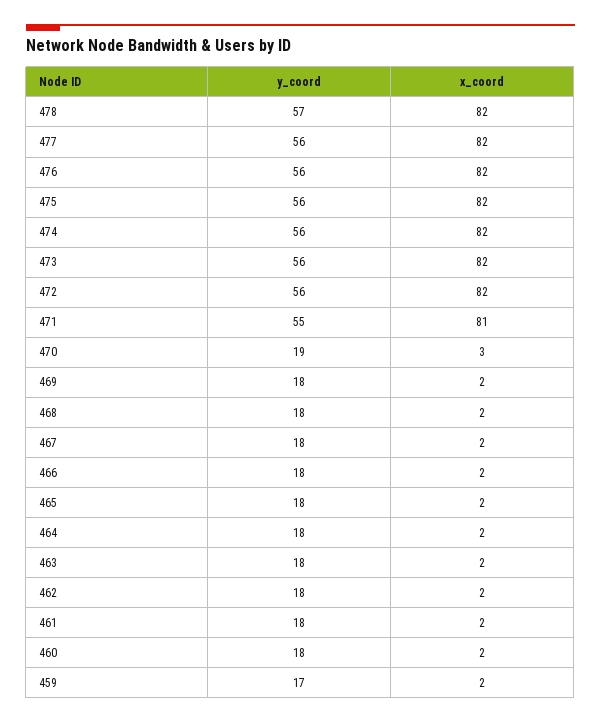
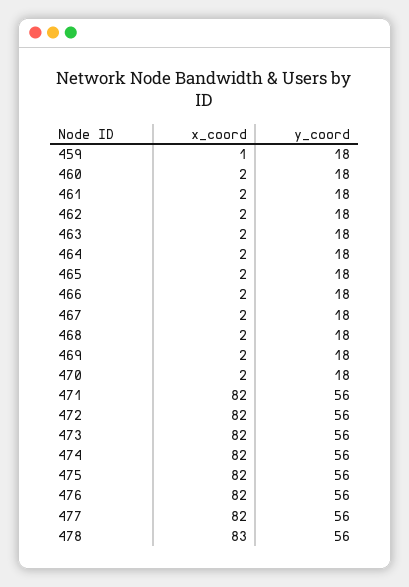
y_coord, 478: 57 -> 56
x_coord, 478: 82 -> 83
y_coord, 471: 55 -> 56
x_coord, 471: 81 -> 82
y_coord, 470: 19 -> 18
x_coord, 470: 3 -> 2
y_coord, 459: 17 -> 18
x_coord, 459: 2 -> 1

